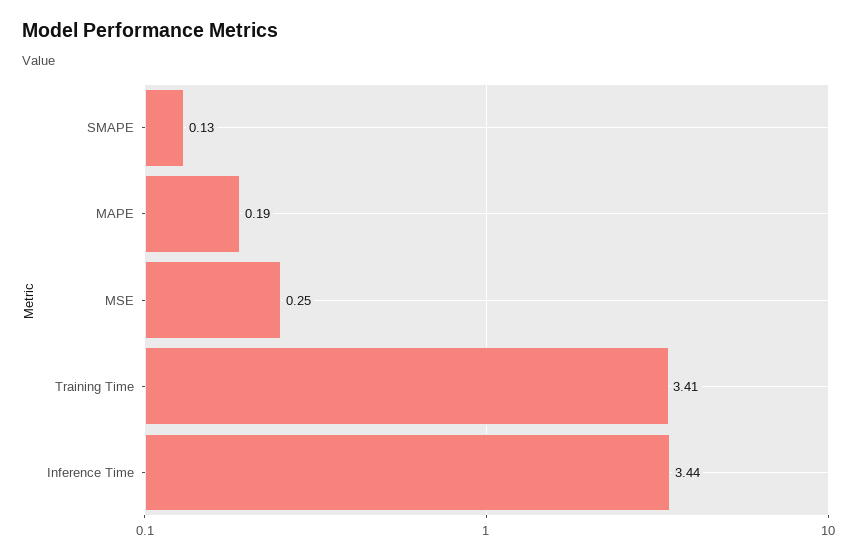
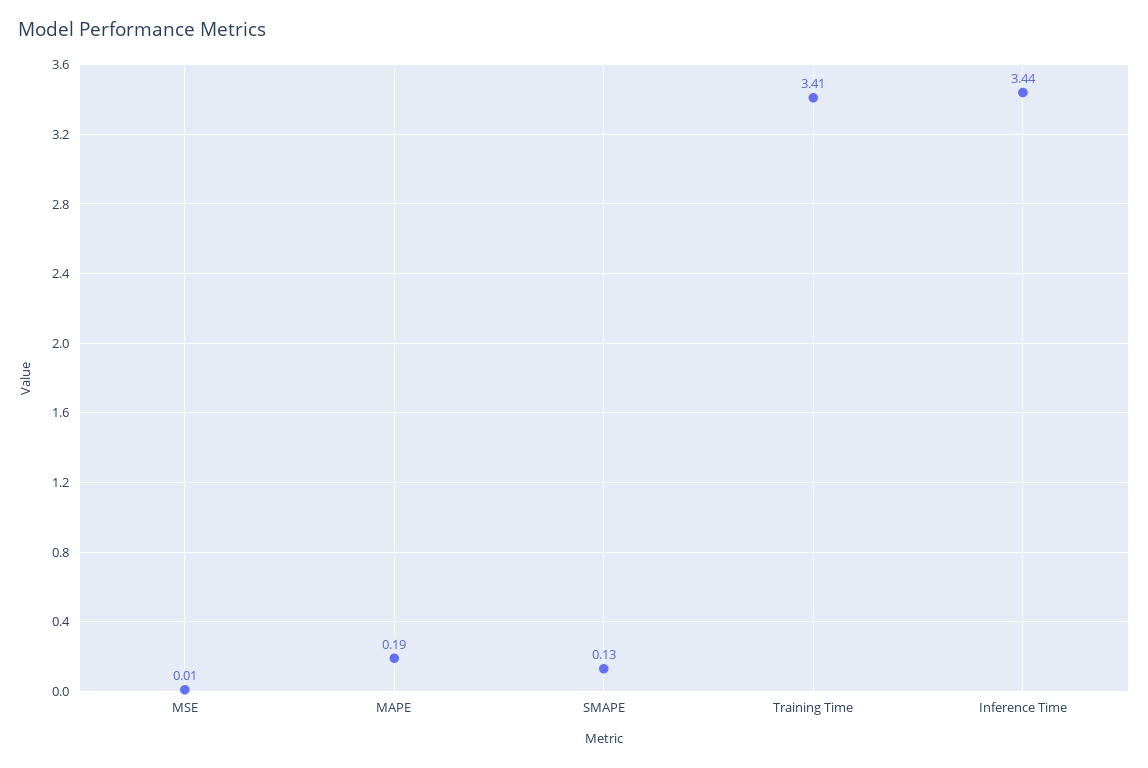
MSE: 0.25 -> 0.01

